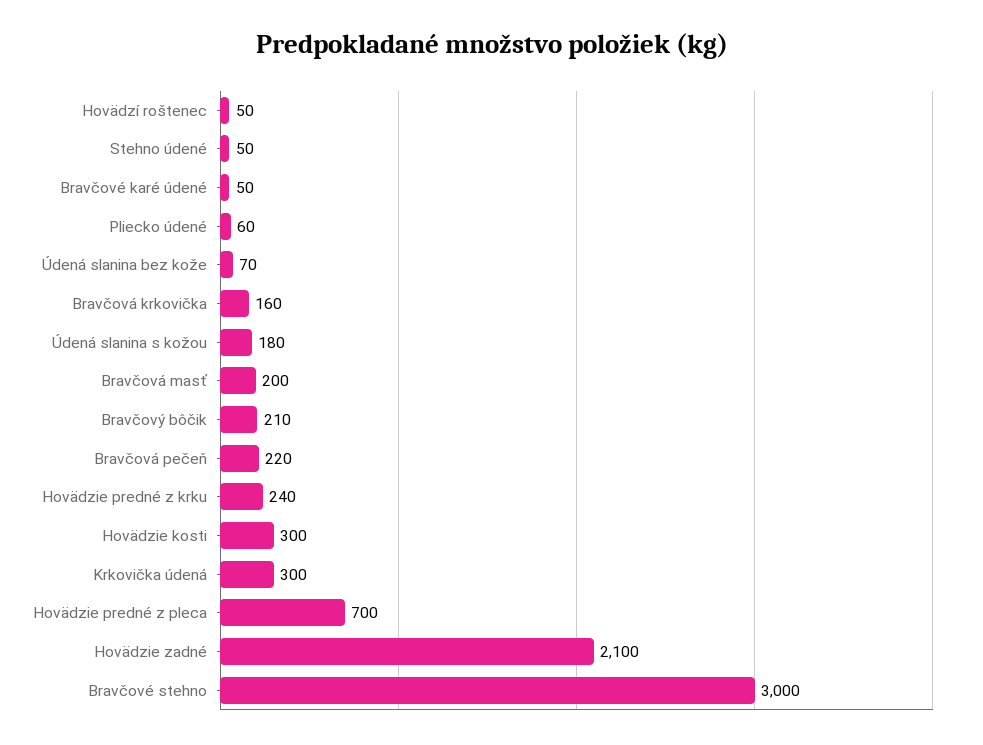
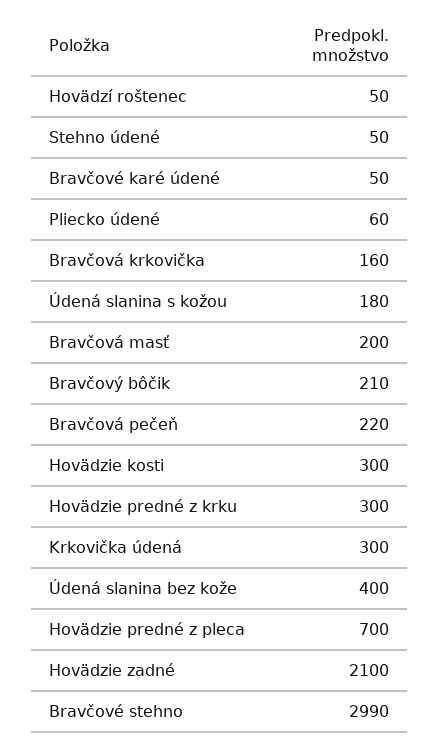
Údená slanina bez kože: 70 -> 400
Hovädzie predné z krku: 240 -> 300
Bravčové stehno: 3000 -> 2990

